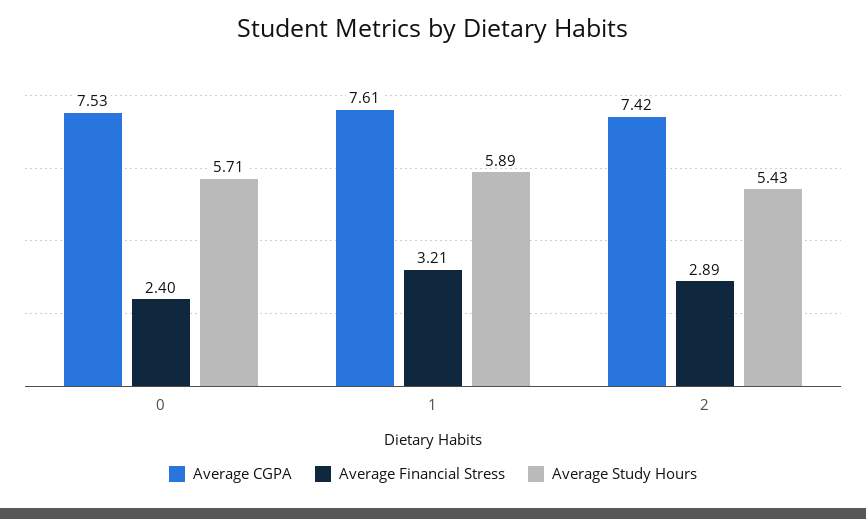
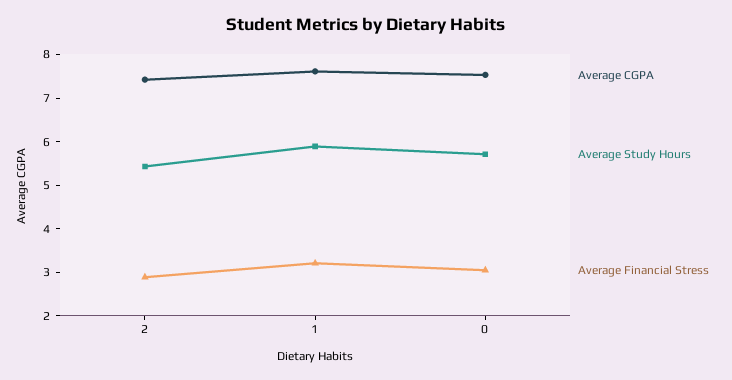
Average Financial Stress, 0: 2.4 -> 3

